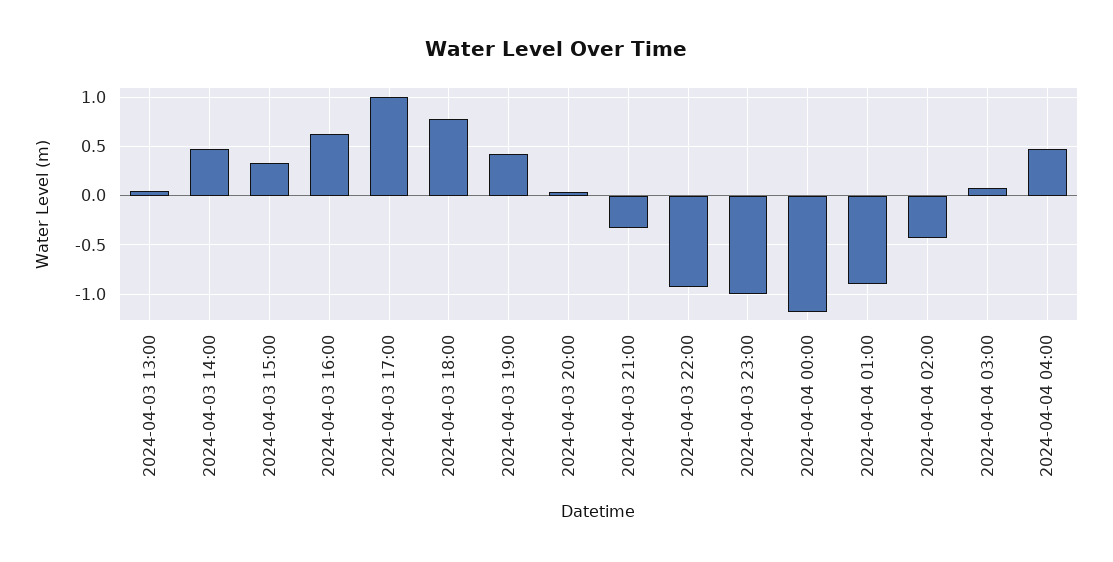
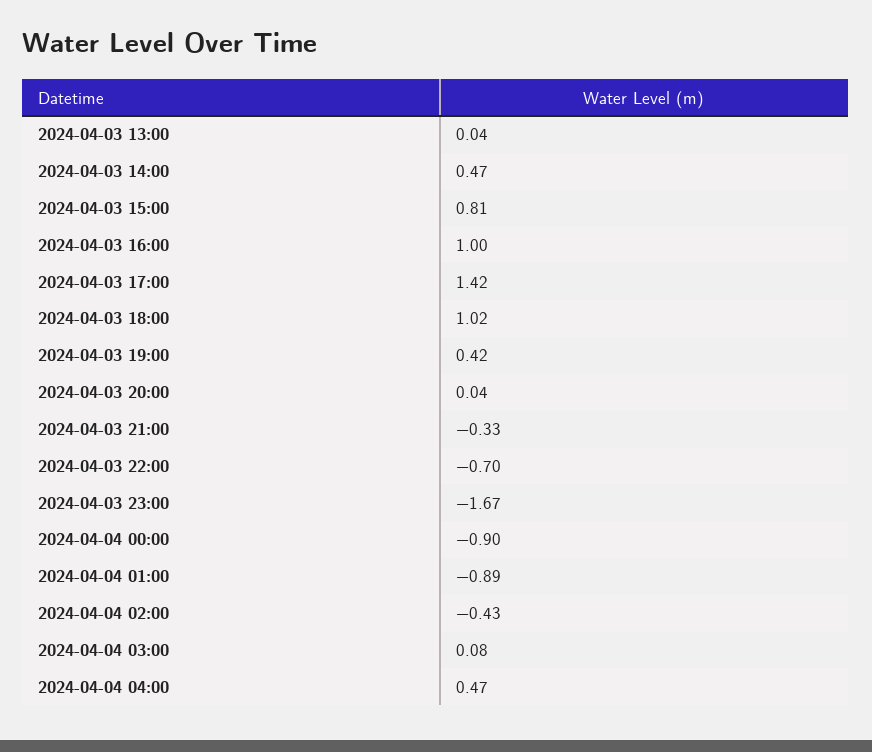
2024-04-03 15:00: 0.3 -> 0.81
2024-04-03 16:00: 0.6 -> 1
2024-04-03 17:00: 1 -> 1.42
2024-04-03 18:00: 0.8 -> 1.02
2024-04-03 22:00: -0.9 -> -0.7
2024-04-03 23:00: -1 -> -1.67
2024-04-04 00:00: -1.2 -> -0.9

